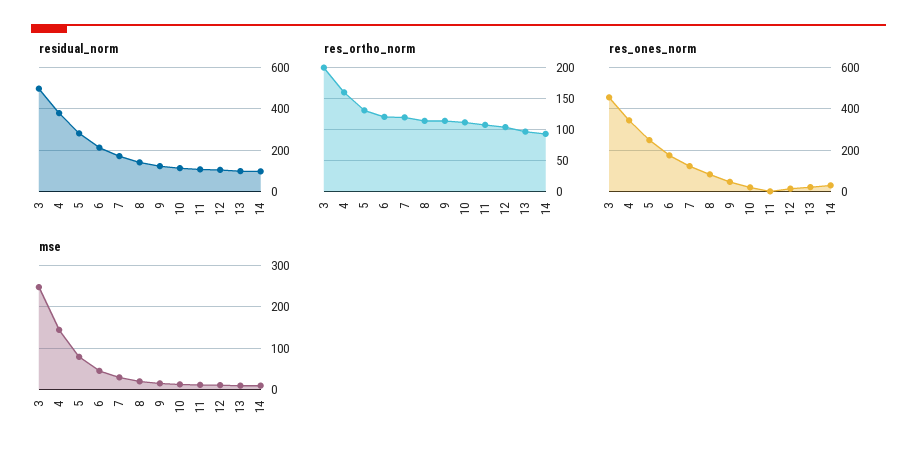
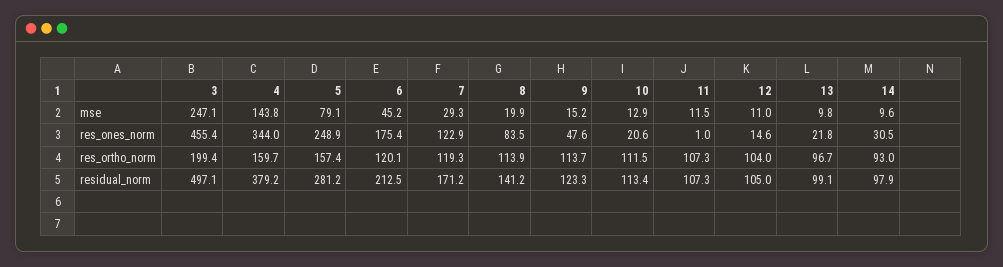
res_ortho_norm, 5: 130 -> 157.4

